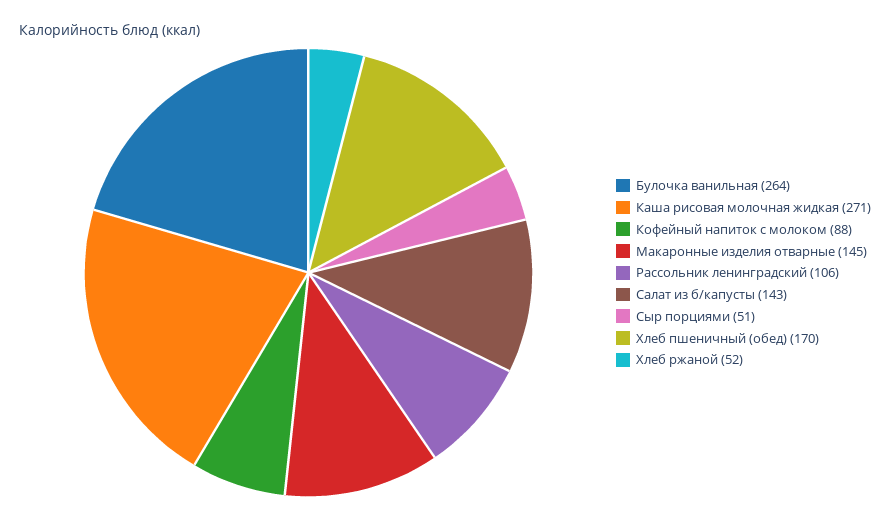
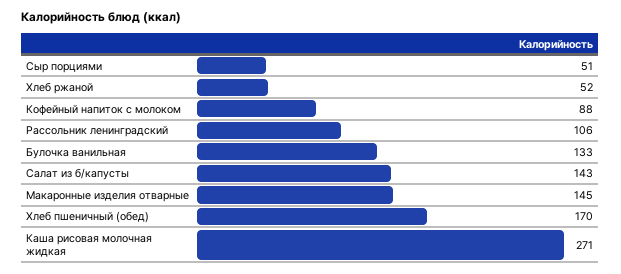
Булочка ванильная: 264 -> 133

